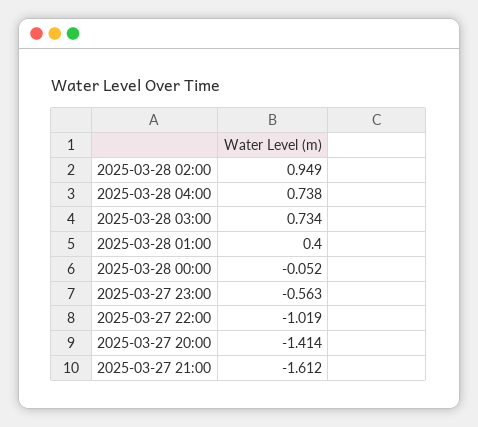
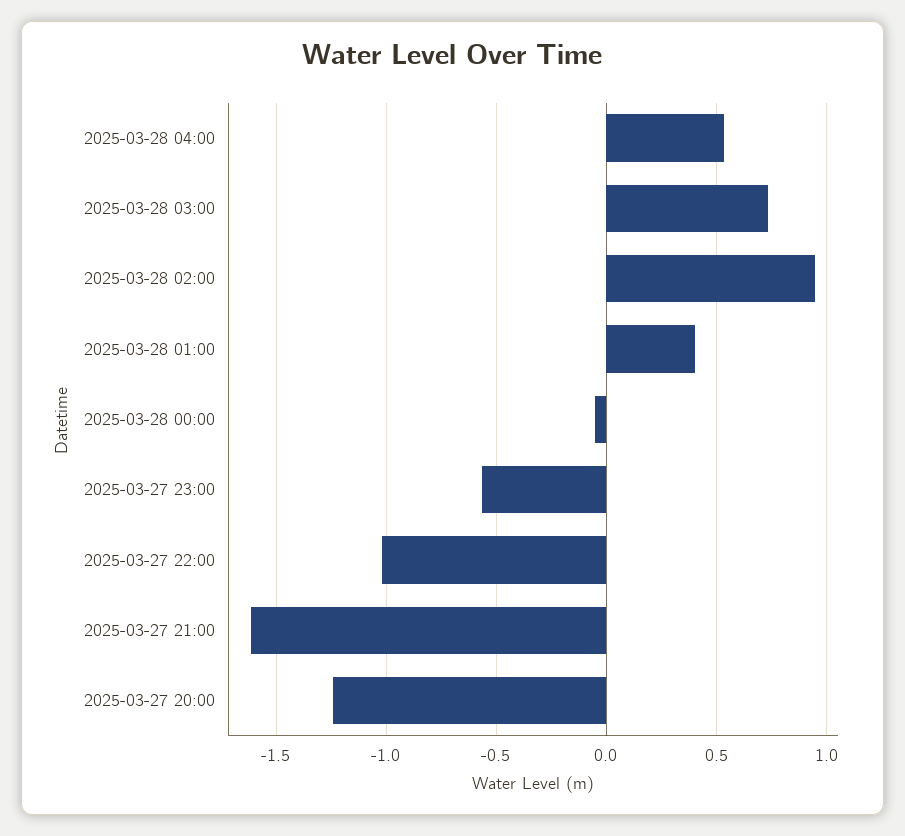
2025-03-28 04:00: 0.738 -> 0.55
2025-03-27 20:00: -1.414 -> -1.25

